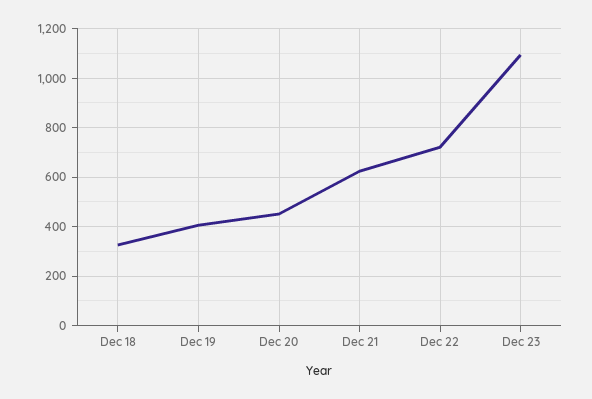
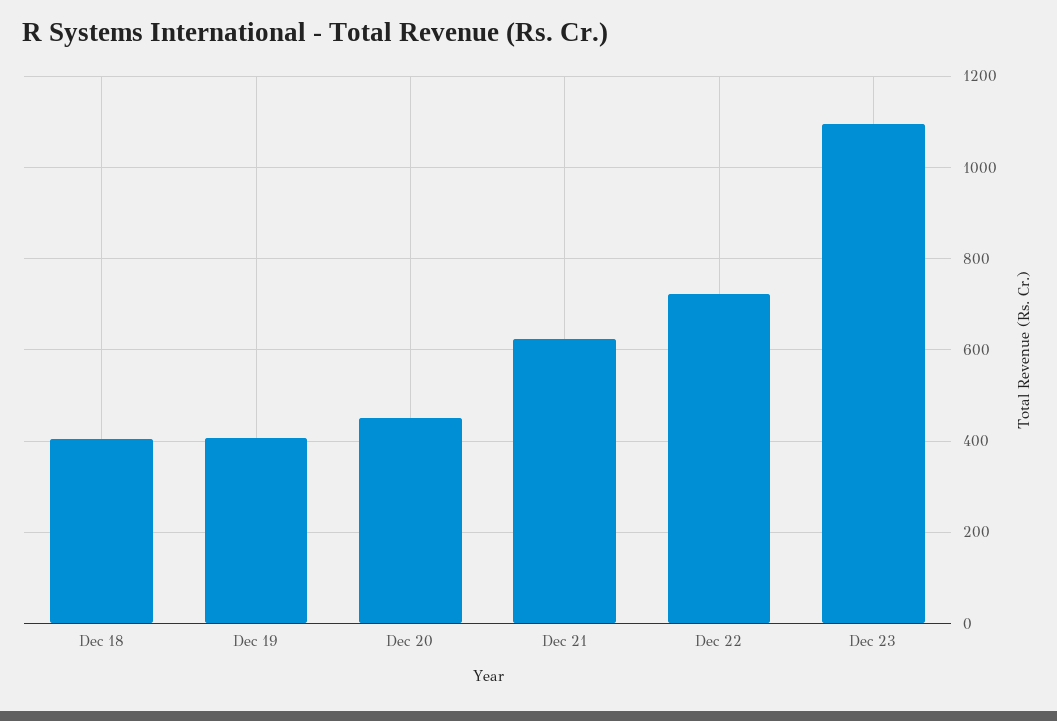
Dec 18: 325 -> 400

